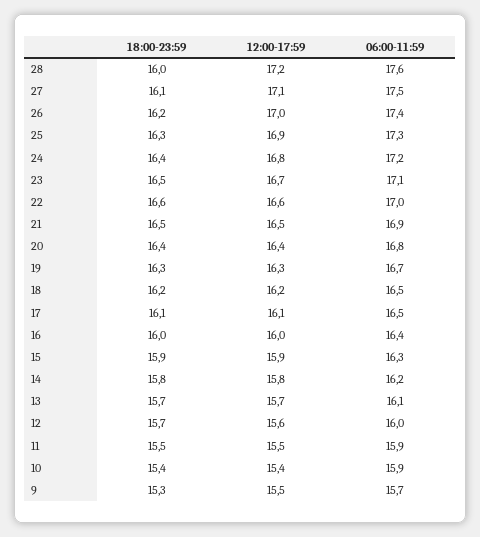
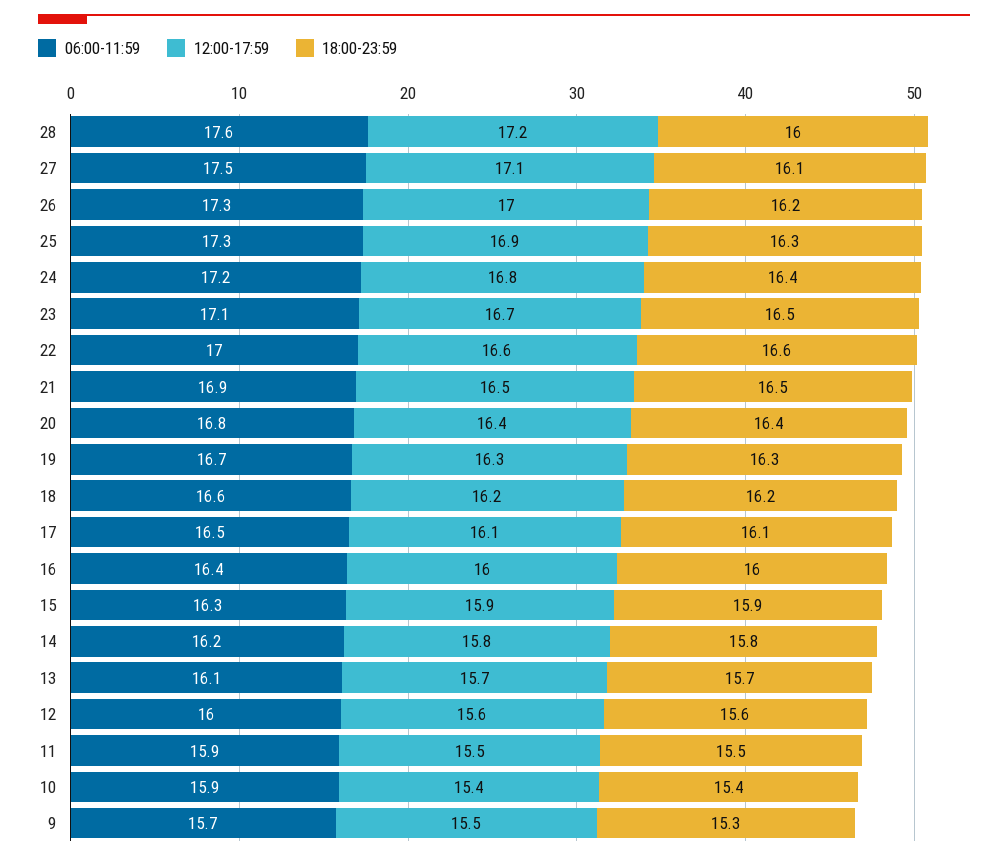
06:00-11:59, 26: 17.4 -> 17.3
06:00-11:59, 18: 16.5 -> 16.6
18:00-23:59, 12: 15.7 -> 15.6

